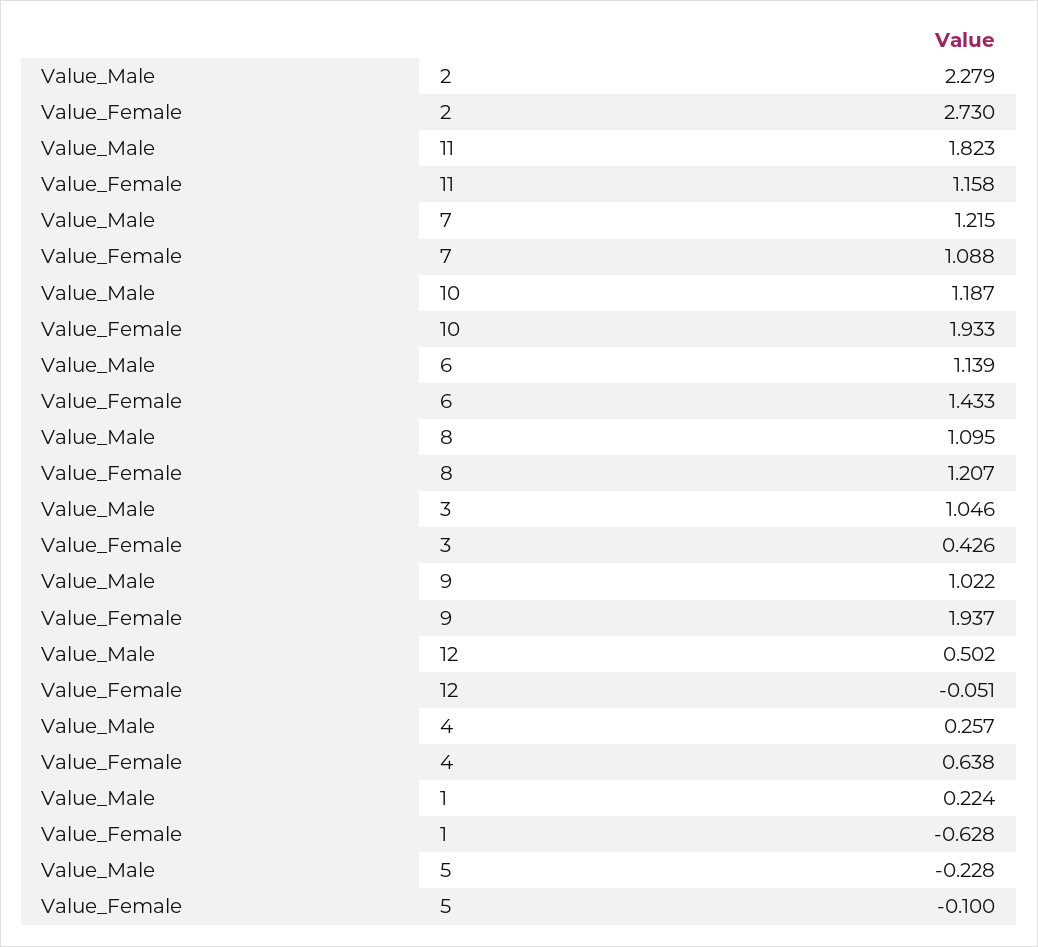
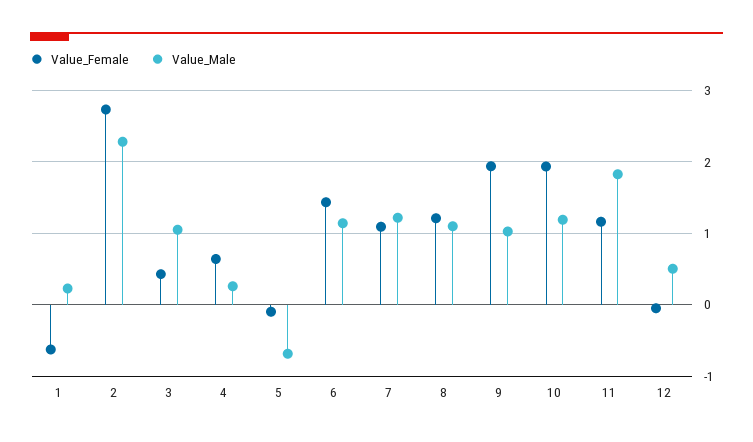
Value_Male, 5: -0.228 -> -0.7

